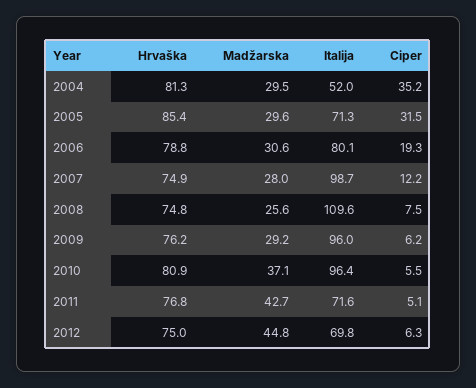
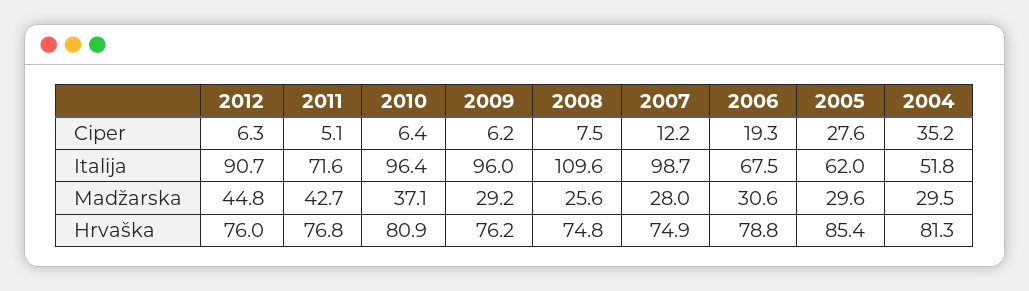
Italija, 2004: 52 -> 51.8
Italija, 2005: 71.3 -> 62
Ciper, 2005: 31.5 -> 27.6
Italija, 2006: 80.1 -> 67.5
Ciper, 2010: 5.5 -> 6.4
Hrvaška, 2012: 75 -> 76
Italija, 2012: 69.8 -> 90.7

